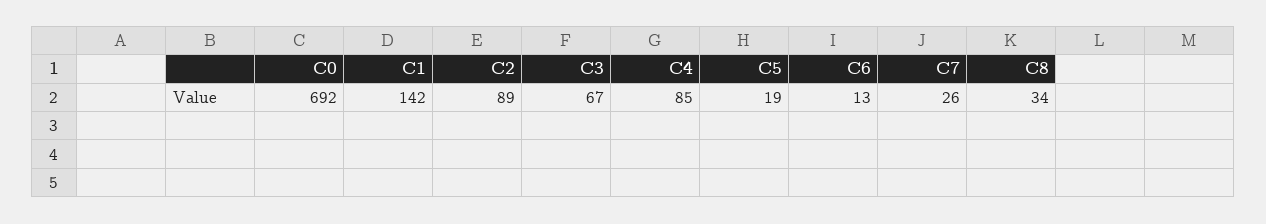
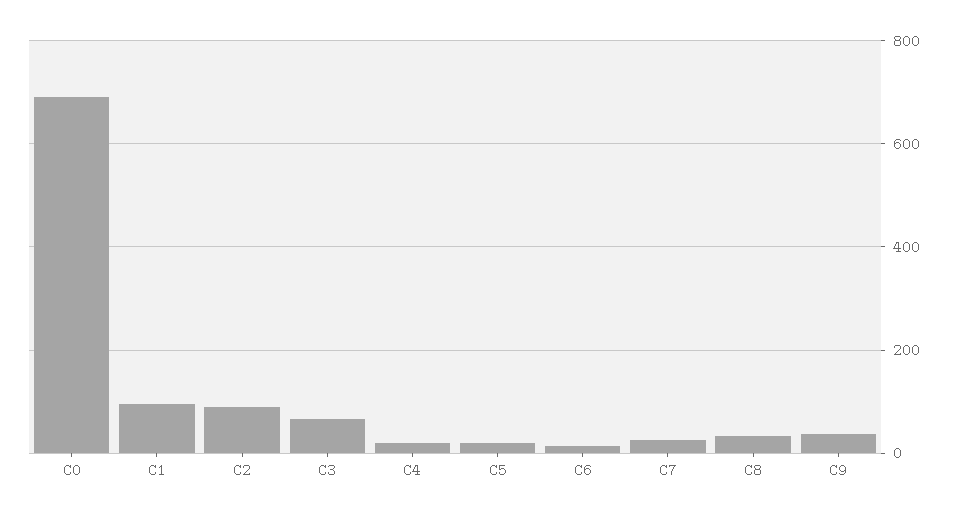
C1: 142 -> 100
C4: 85 -> 20
C9: none -> 40

